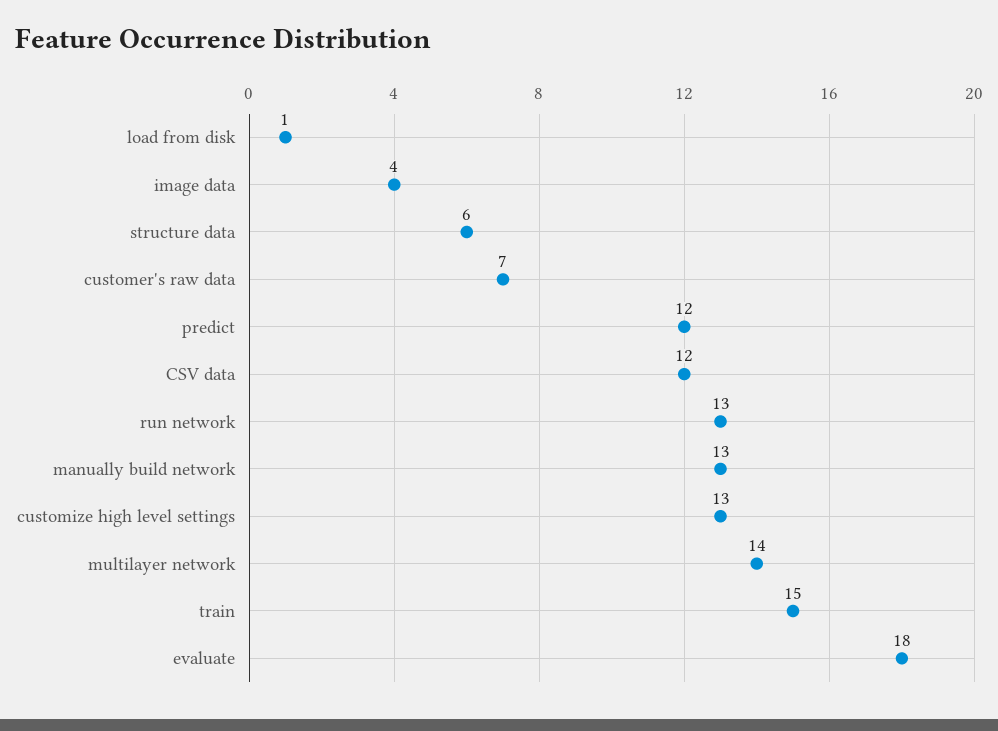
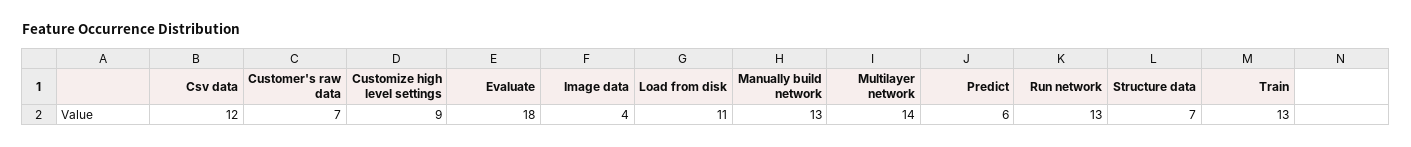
load from disk: 1 -> 11
structure data: 6 -> 7
predict: 12 -> 6
customize high level settings: 13 -> 9
train: 15 -> 13

